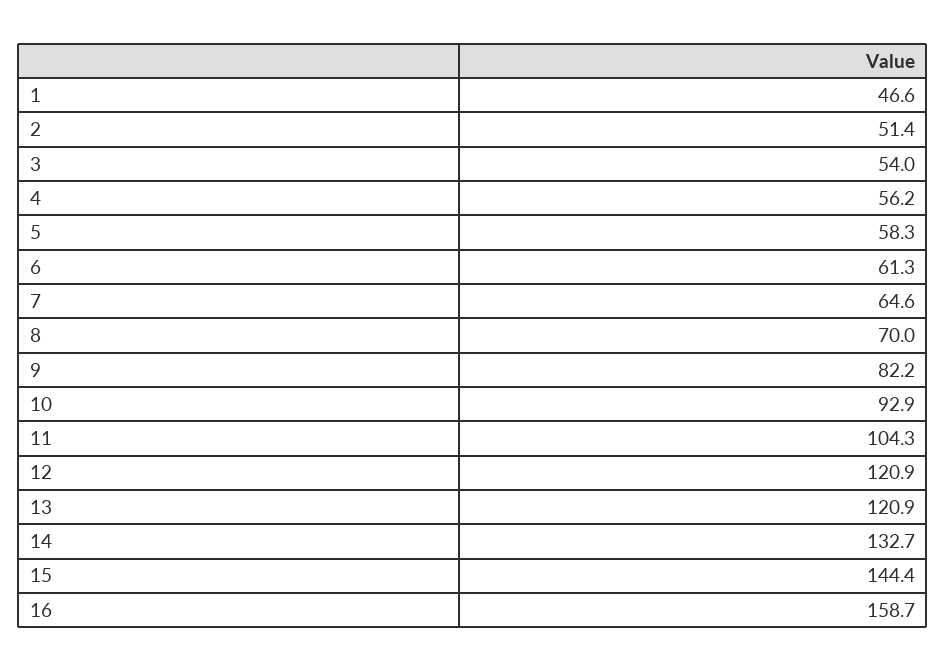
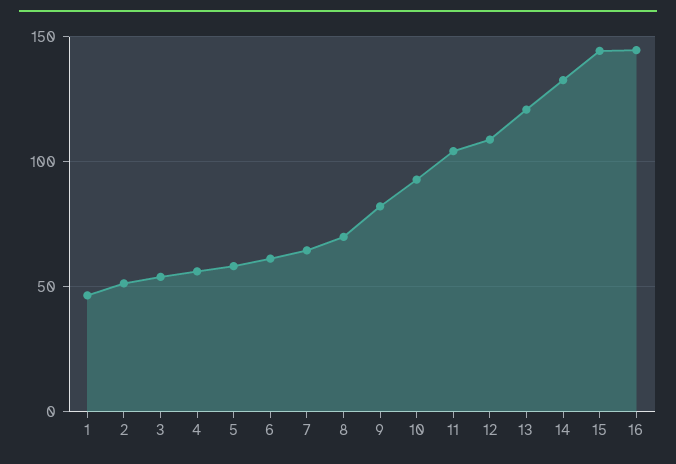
12: 120.9 -> 110
16: 158.7 -> 145

